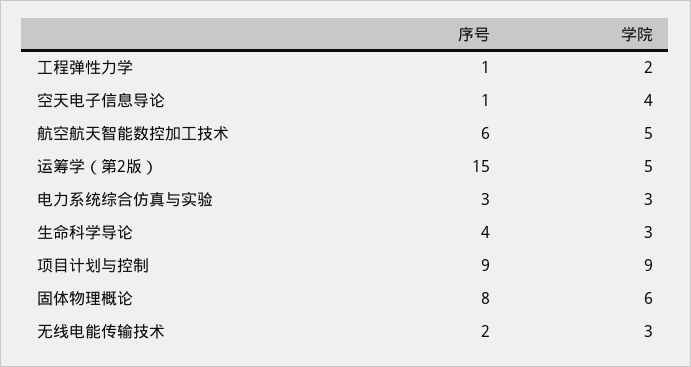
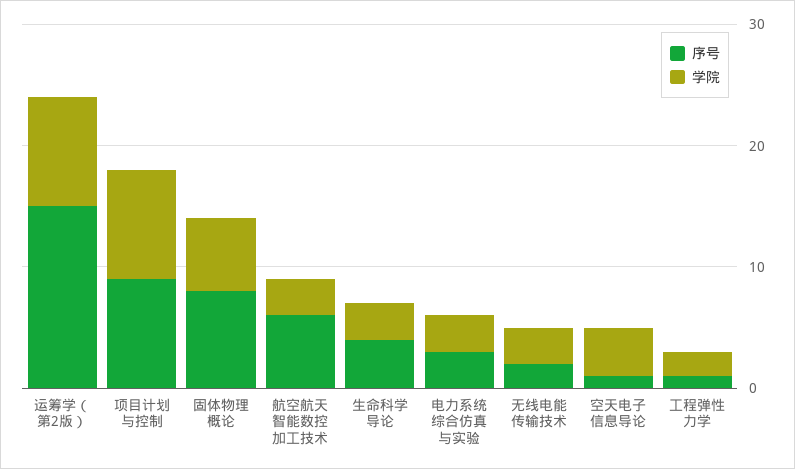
学院, 航空航天智能数控加工技术: 5 -> 3
学院, 运筹学（第2版）: 5 -> 9

